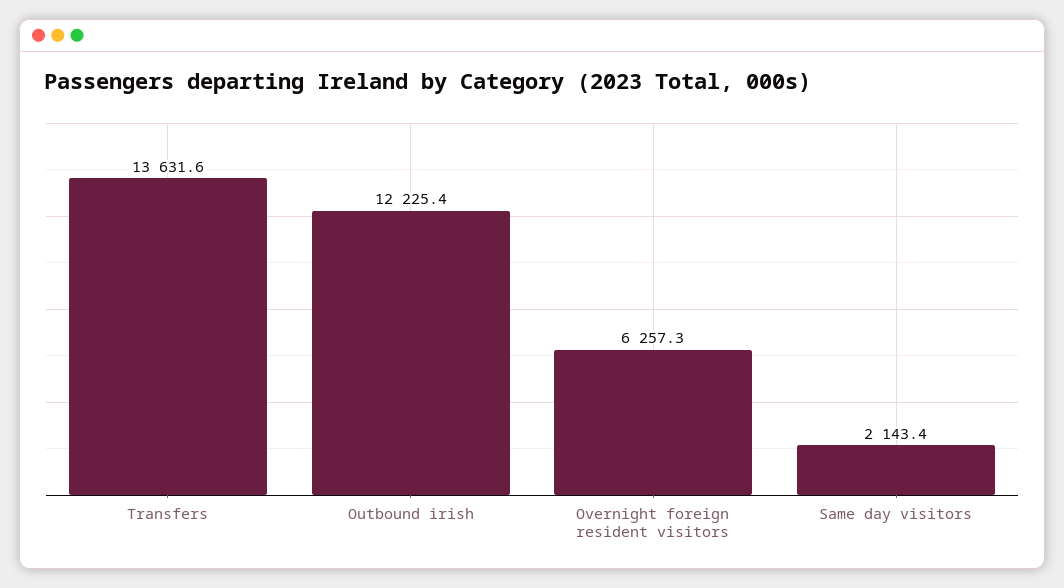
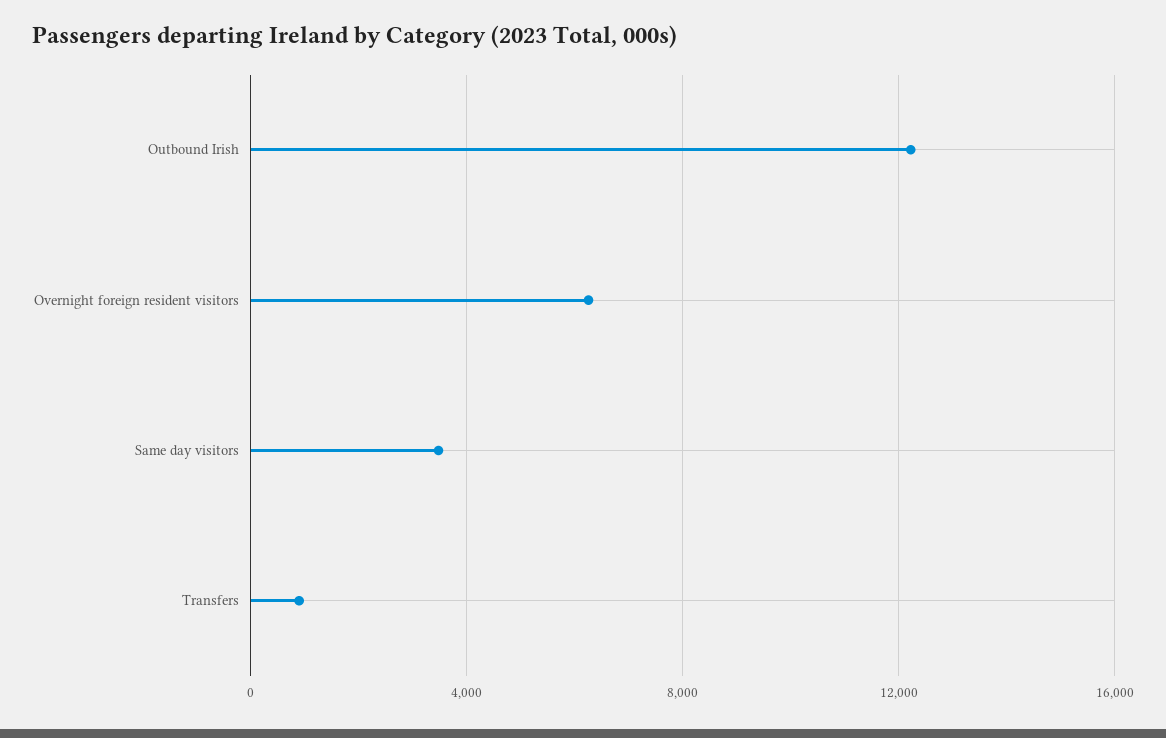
Transfers: 13631.6 -> 1000
Same day visitors: 2143.4 -> 3500

